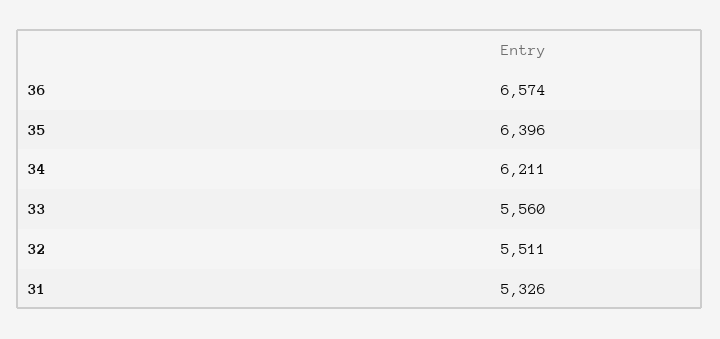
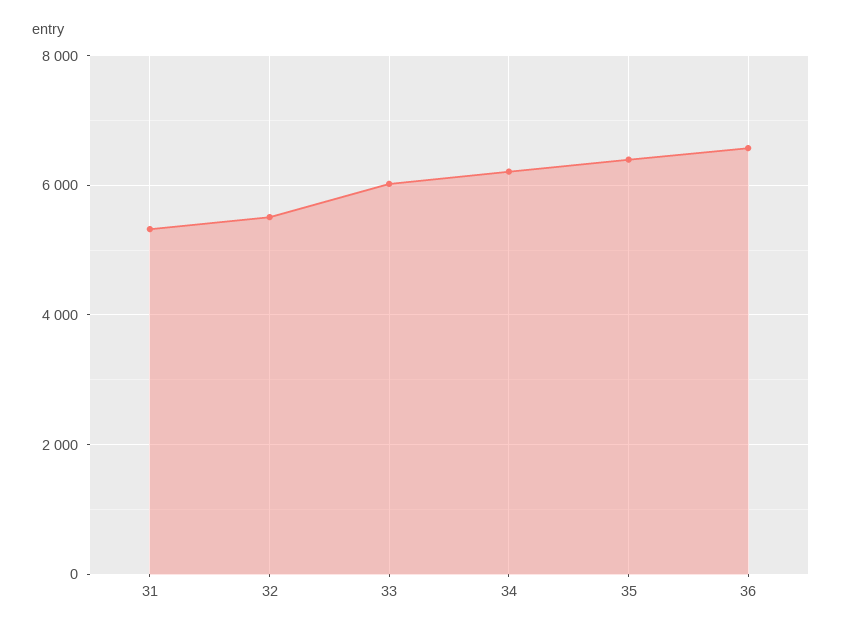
33: 5560 -> 6000

